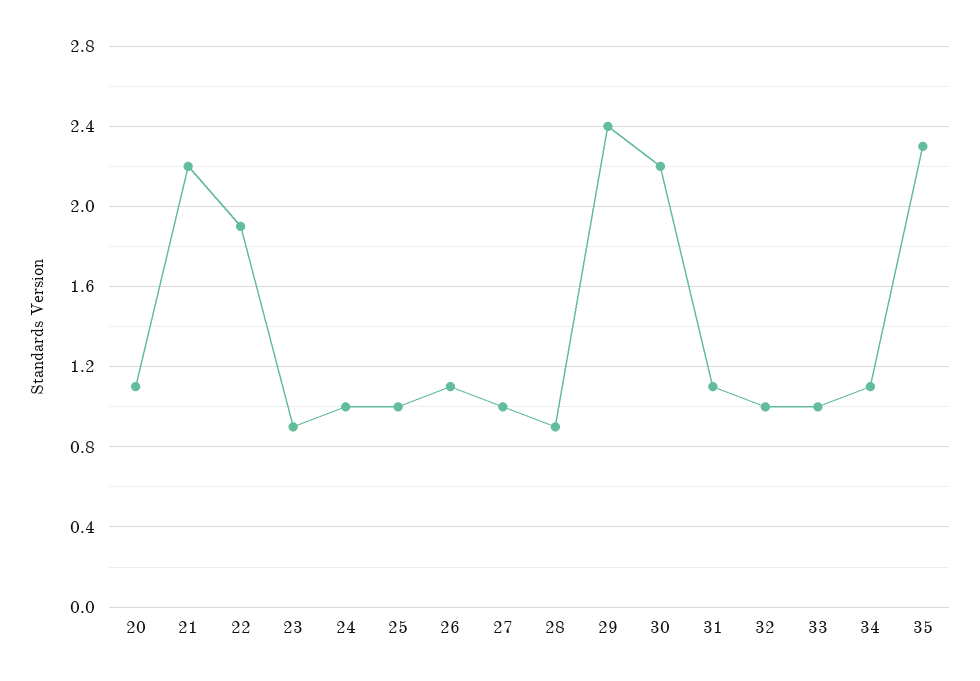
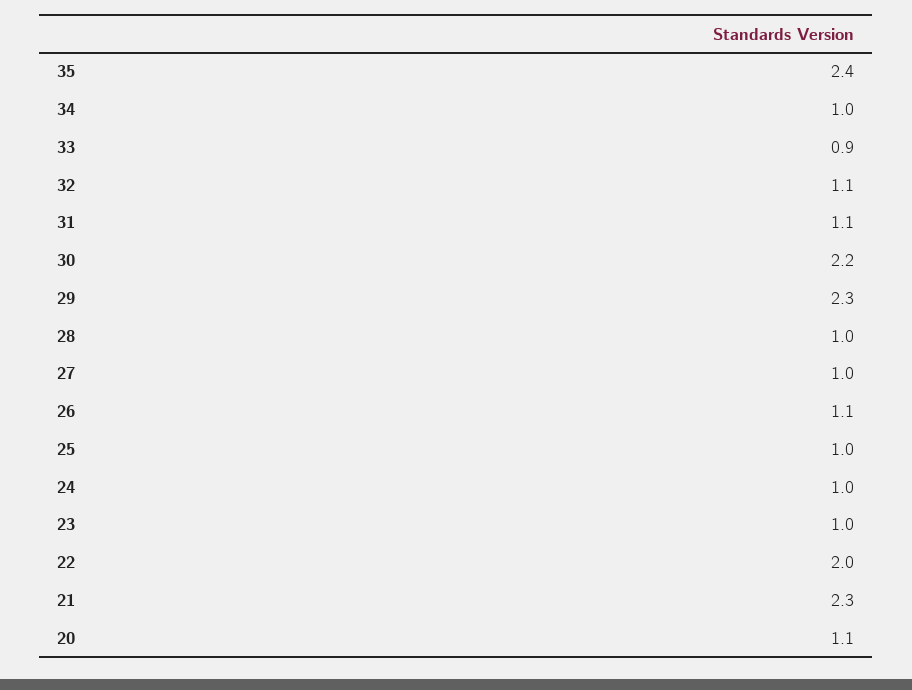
21: 2.2 -> 2.3
22: 1.9 -> 2
23: 0.9 -> 1
28: 0.9 -> 1
29: 2.4 -> 2.3
32: 1 -> 1.1
33: 1 -> 0.9
34: 1.1 -> 1
35: 2.3 -> 2.4

